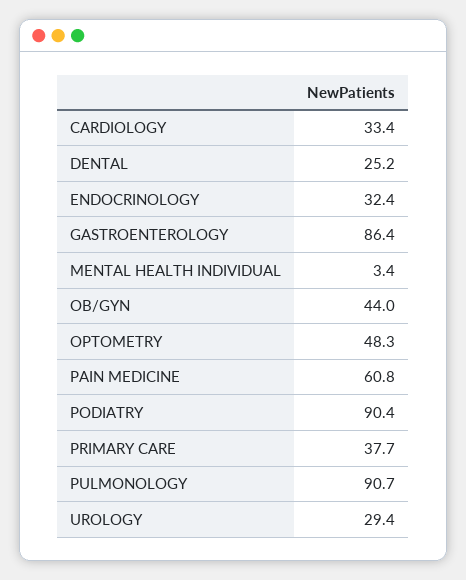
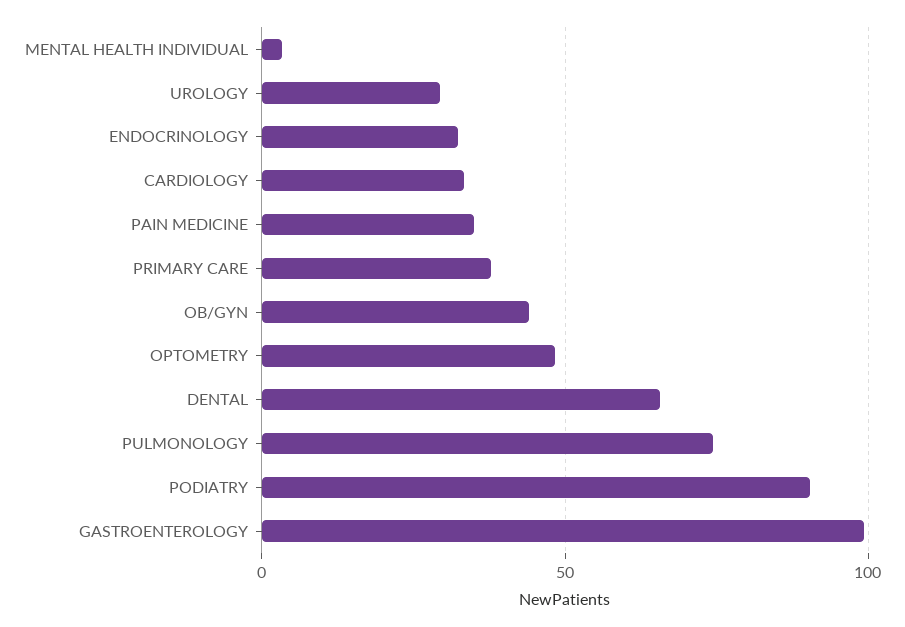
DENTAL: 25.2 -> 65
GASTROENTEROLOGY: 86.4 -> 100
PAIN MEDICINE: 60.8 -> 35
PULMONOLOGY: 90.7 -> 75

